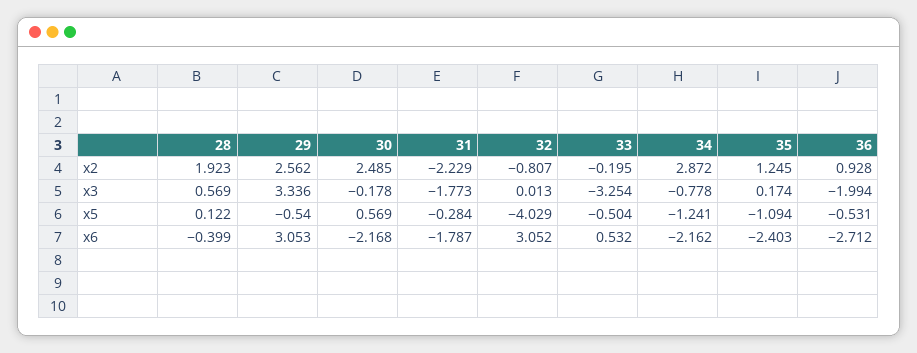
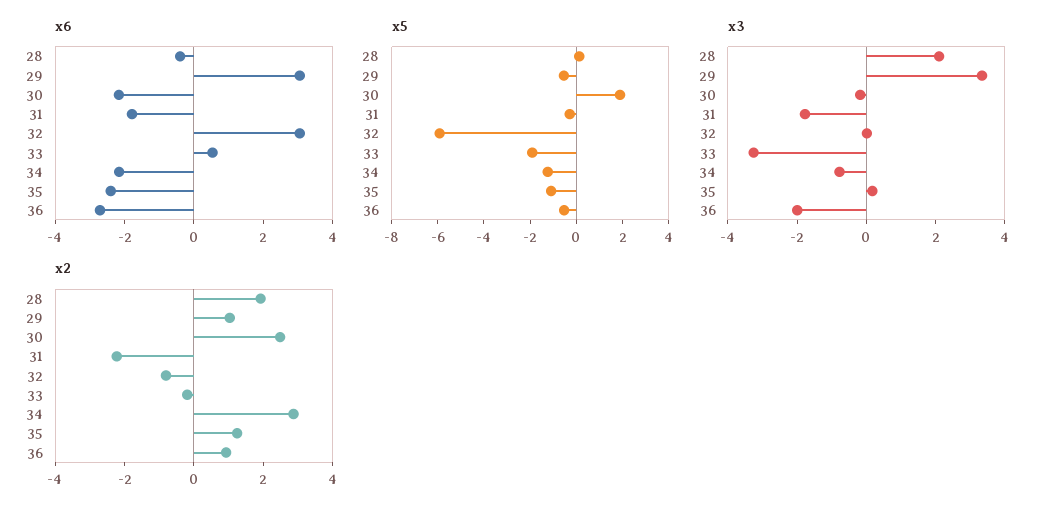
x2, 29: 2.562 -> 1
x3, 28: 0.569 -> 2
x5, 30: 0.569 -> 2
x5, 32: -4.029 -> -6
x5, 33: -0.504 -> -2

